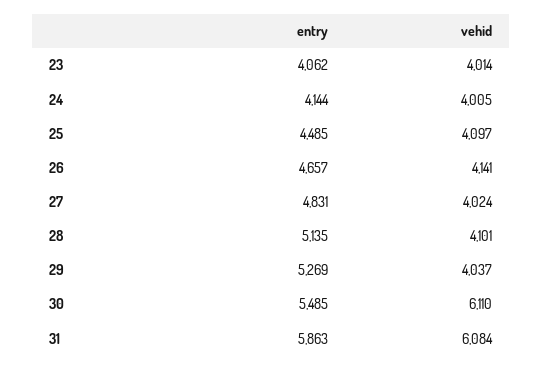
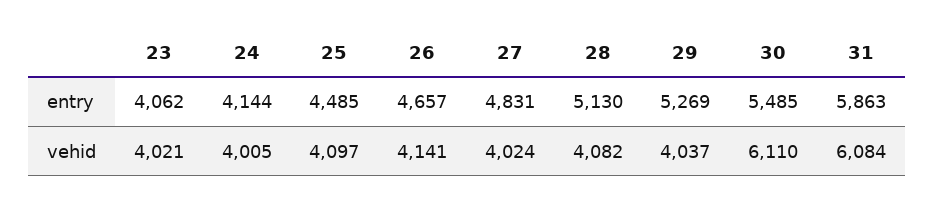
vehid, 23: 4014 -> 4021
entry, 28: 5135 -> 5130
vehid, 28: 4101 -> 4082

